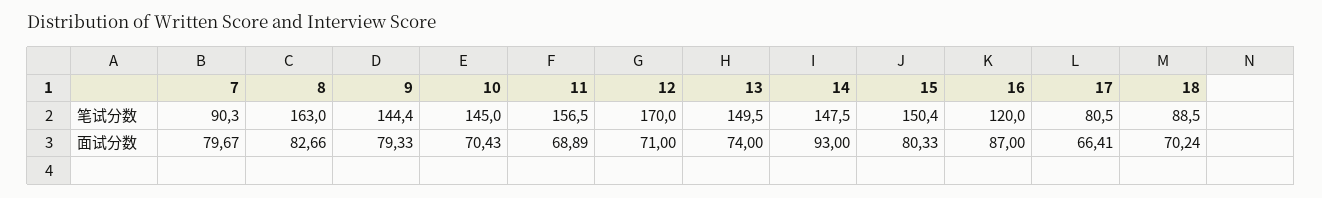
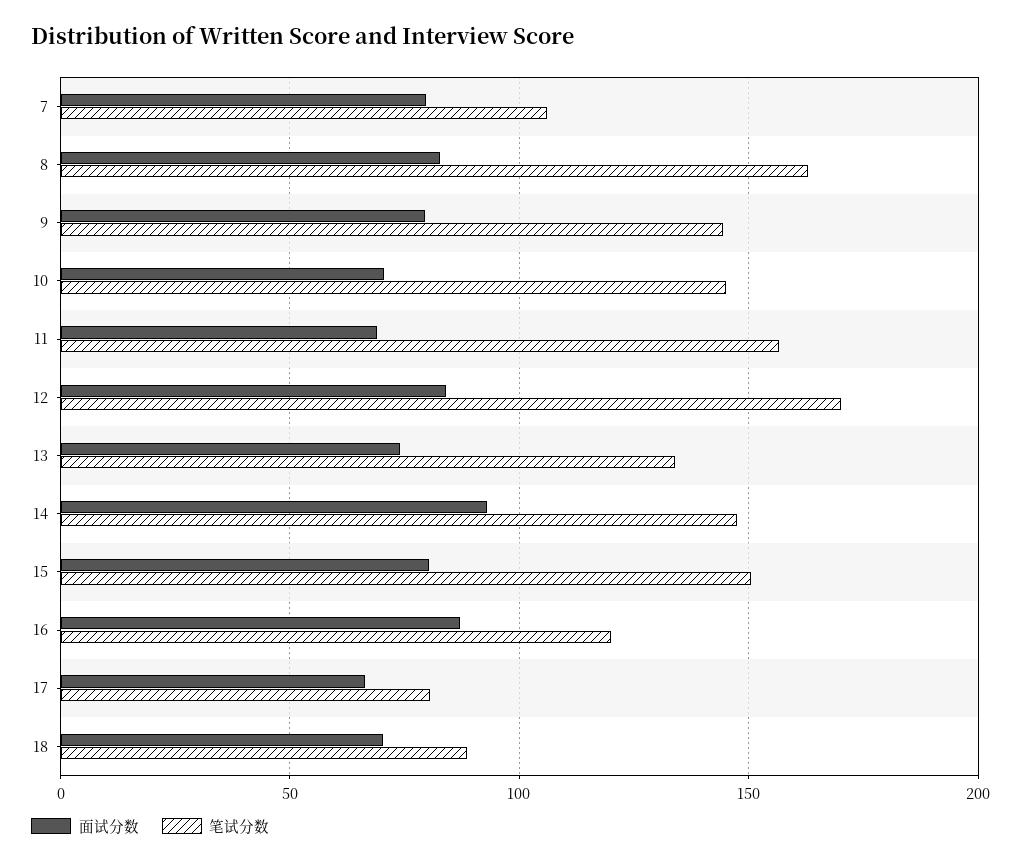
笔试分数, 7: 90.3 -> 105
笔试分数, 13: 149.5 -> 135
面试分数, 12: 71 -> 85

